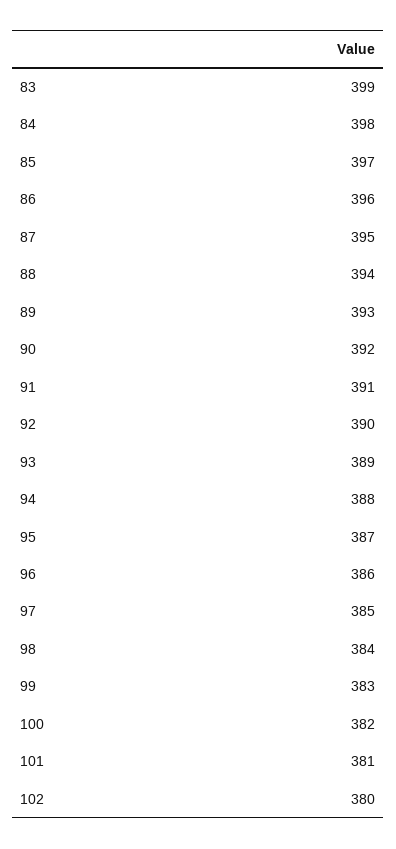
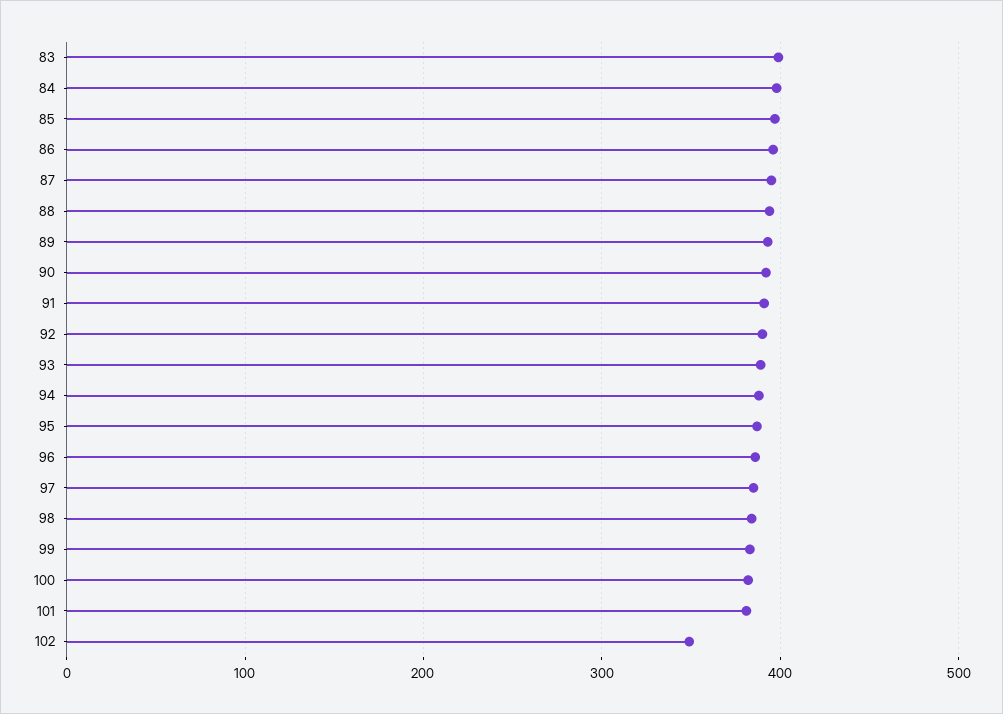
102: 380 -> 350

